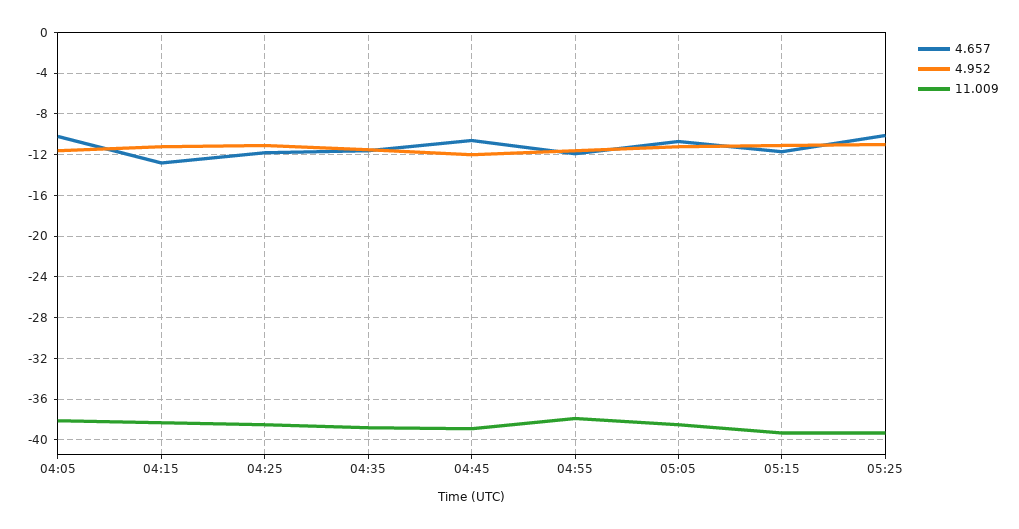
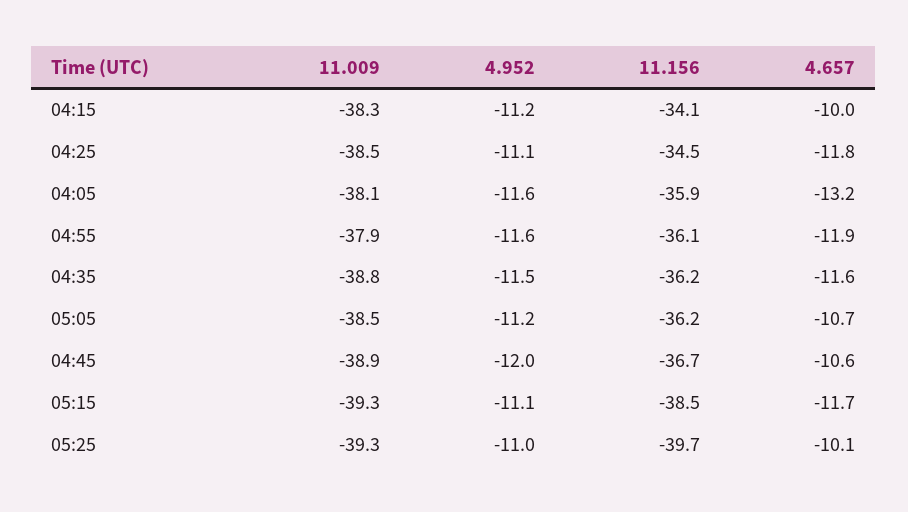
4.657, 04:05: -10 -> -13.2
4.657, 04:15: -13 -> -10
11.156, 04:15: none -> -34.1
11.156, 04:25: none -> -34.5
11.156, 04:05: none -> -35.9
11.156, 04:55: none -> -36.1
11.156, 04:35: none -> -36.2
11.156, 05:05: none -> -36.2
11.156, 04:45: none -> -36.7
11.156, 05:15: none -> -38.5
11.156, 05:25: none -> -39.7

